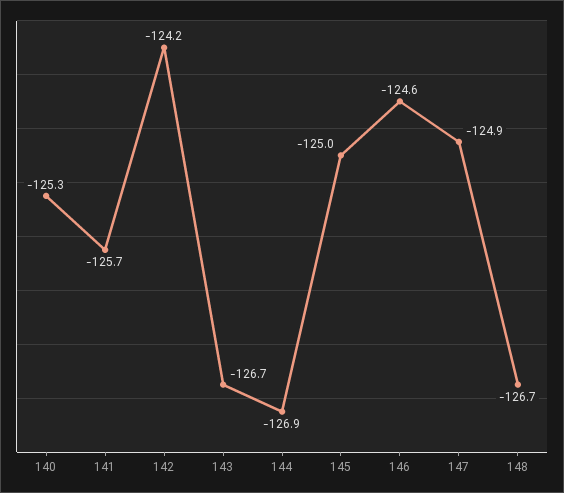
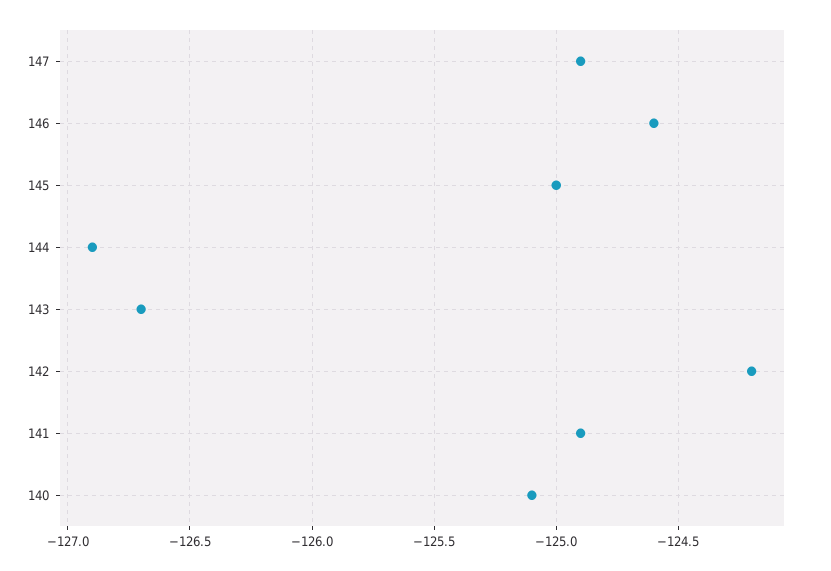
140: -125.3 -> -125.1
141: -125.7 -> -124.9
148: -126.7 -> none

